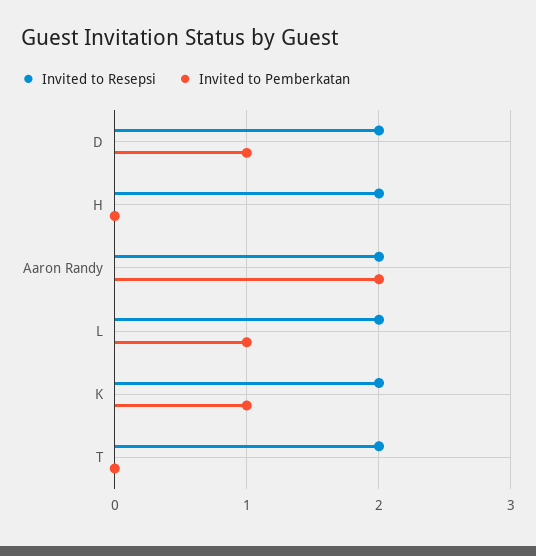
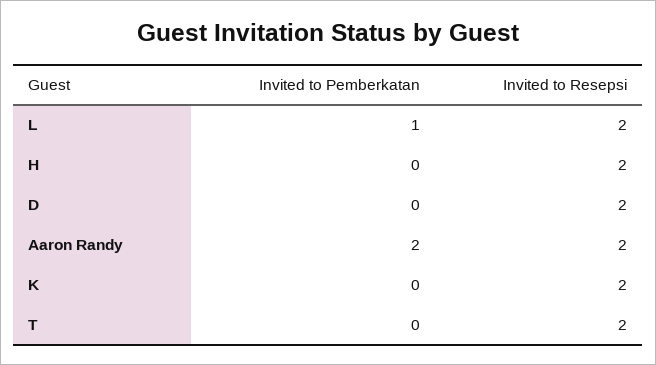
Invited to Pemberkatan, D: 1 -> 0
Invited to Pemberkatan, K: 1 -> 0

